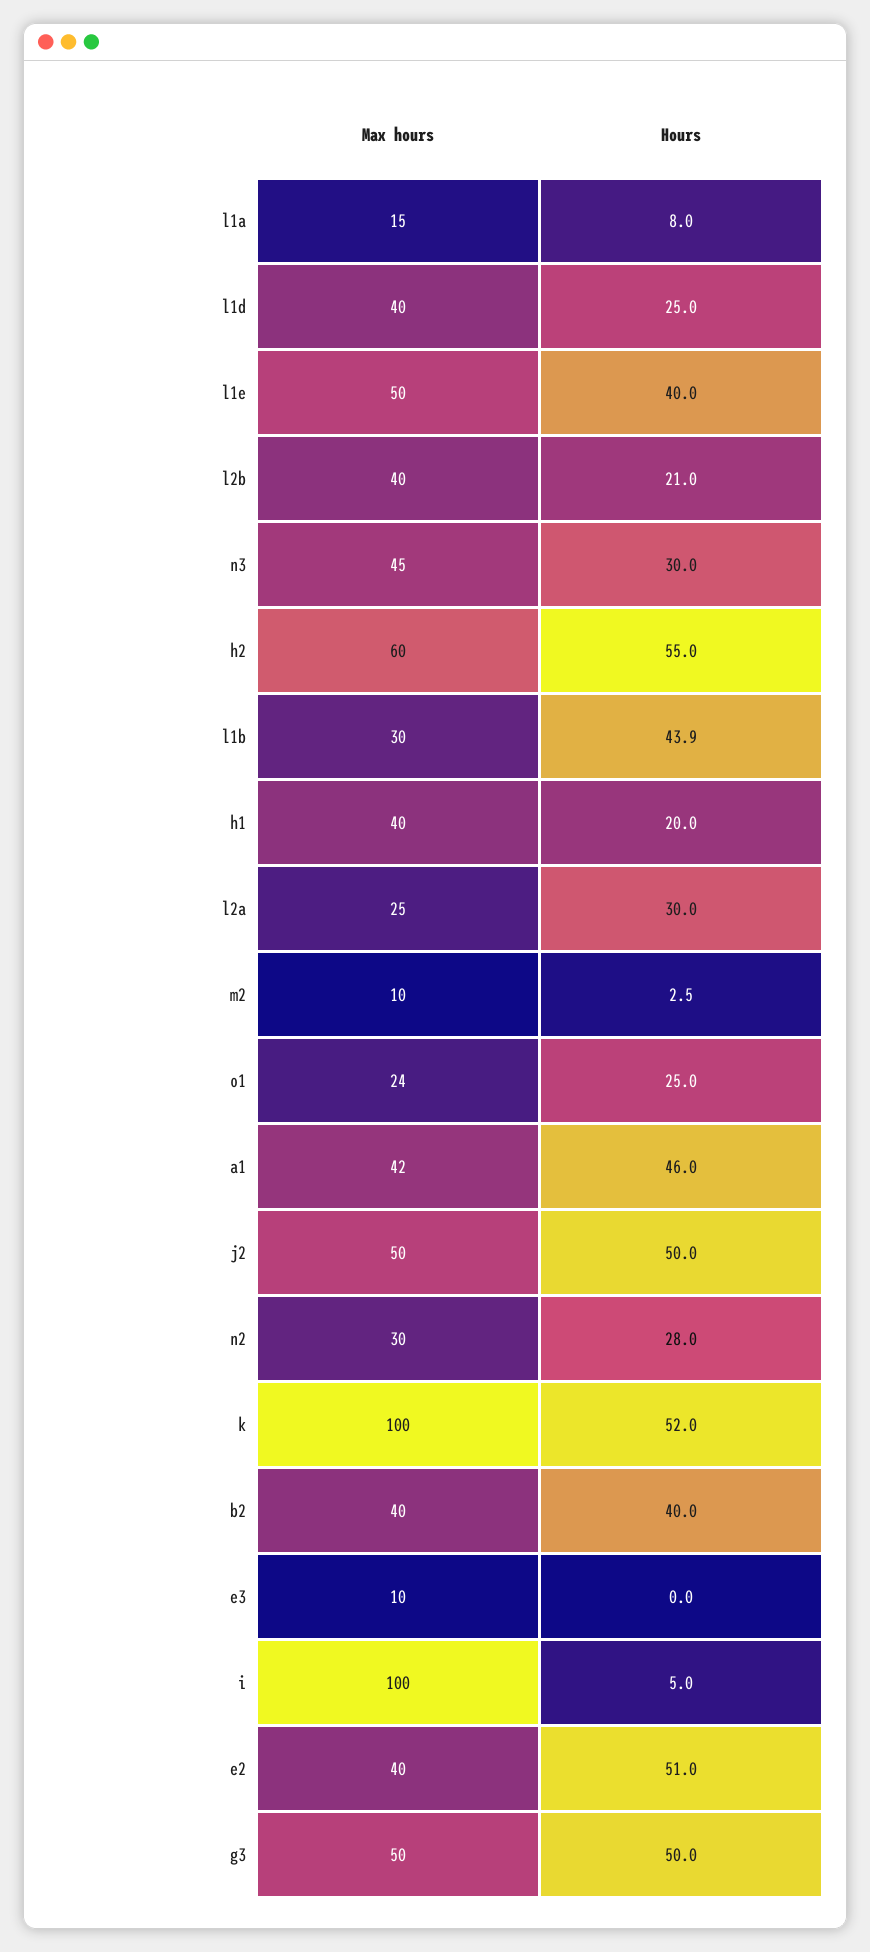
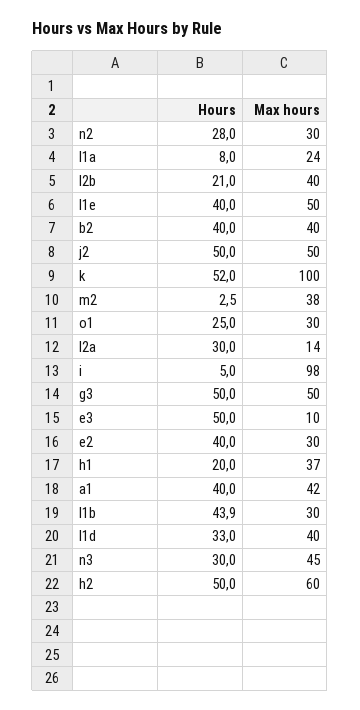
Max hours, l1a: 15 -> 24
Hours, l1d: 25 -> 33
Hours, h2: 55 -> 50
Max hours, h1: 40 -> 37
Max hours, l2a: 25 -> 14
Max hours, m2: 10 -> 38
Max hours, o1: 24 -> 30
Hours, a1: 46 -> 40
Hours, e3: 0 -> 50
Max hours, i: 100 -> 98
Max hours, e2: 40 -> 30
Hours, e2: 51 -> 40

